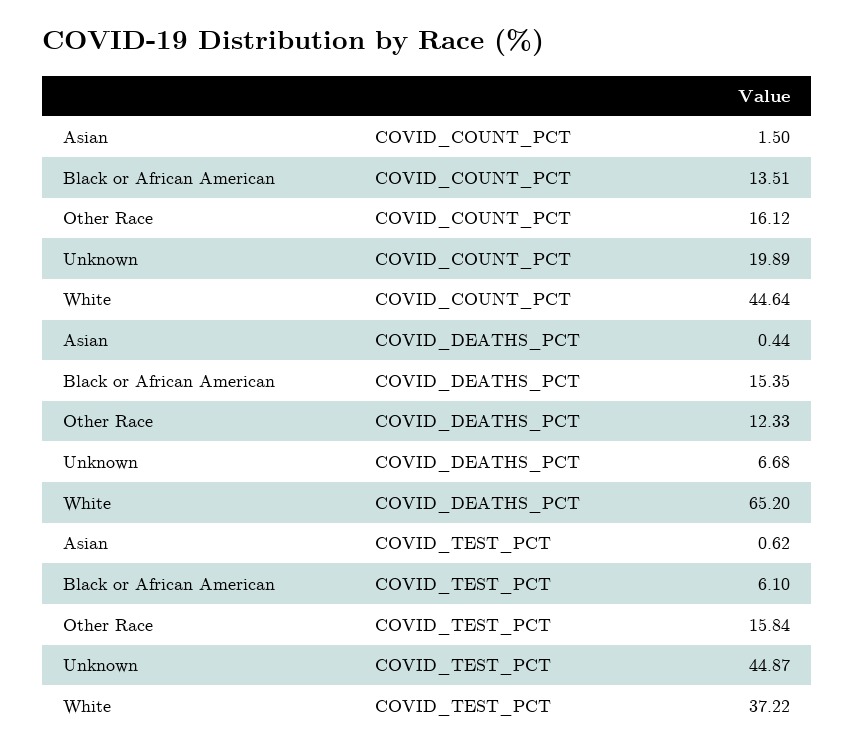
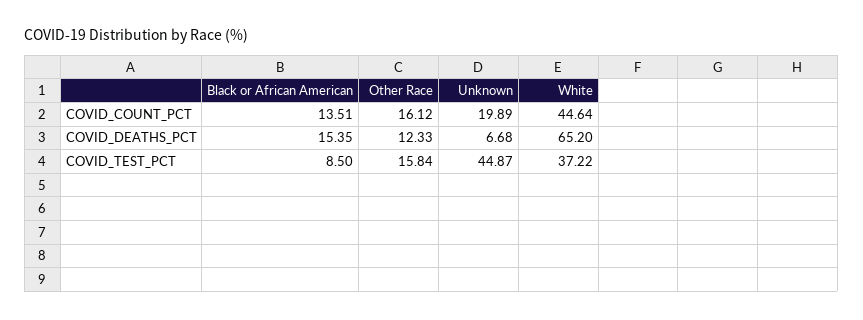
Asian, COVID_COUNT_PCT: 1.5 -> none
Asian, COVID_DEATHS_PCT: 0.44 -> none
Asian, COVID_TEST_PCT: 0.62 -> none
Black or African American, COVID_TEST_PCT: 6.1 -> 8.5

